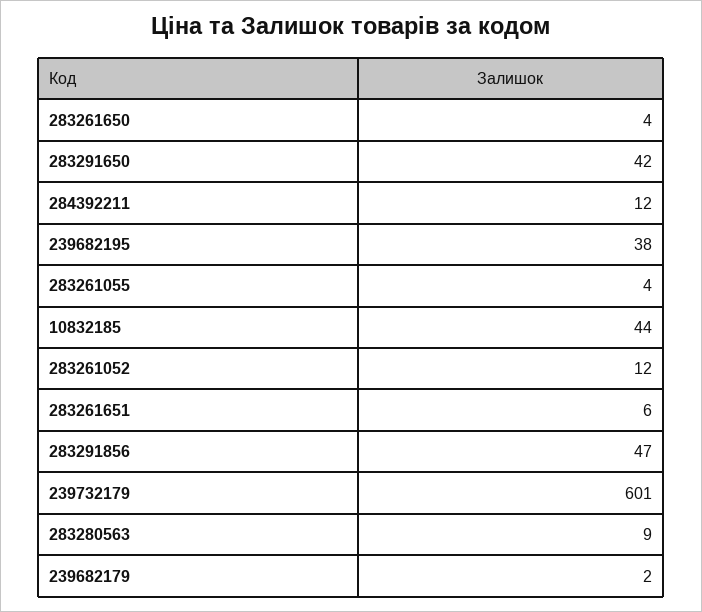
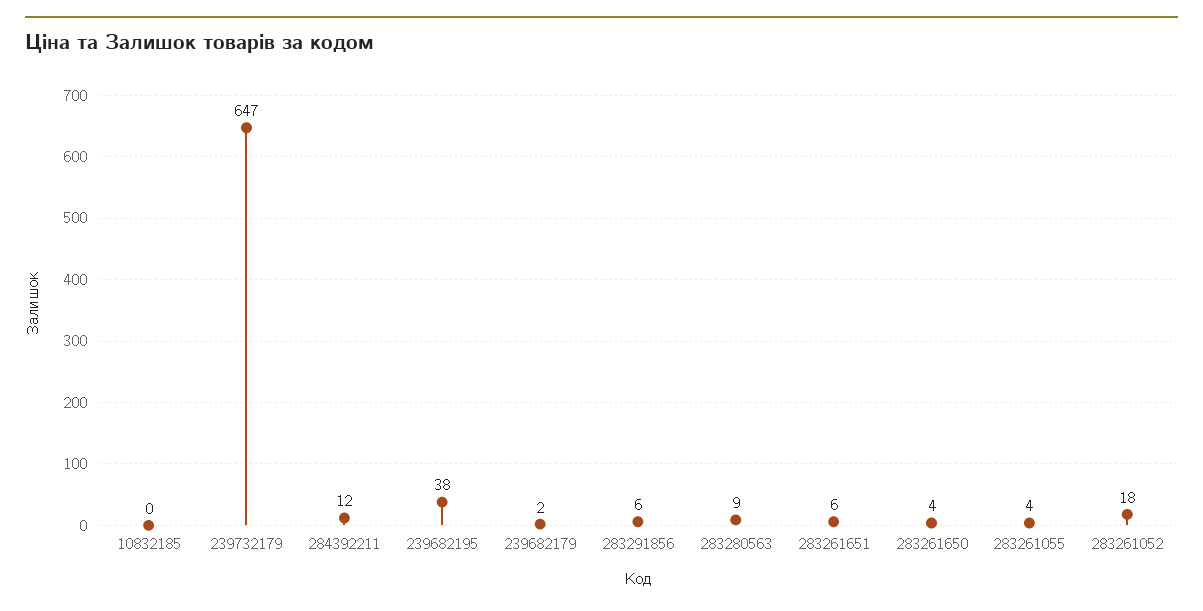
283291650: 42 -> none
10832185: 44 -> 0
283261052: 12 -> 18
283291856: 47 -> 6
239732179: 601 -> 647

